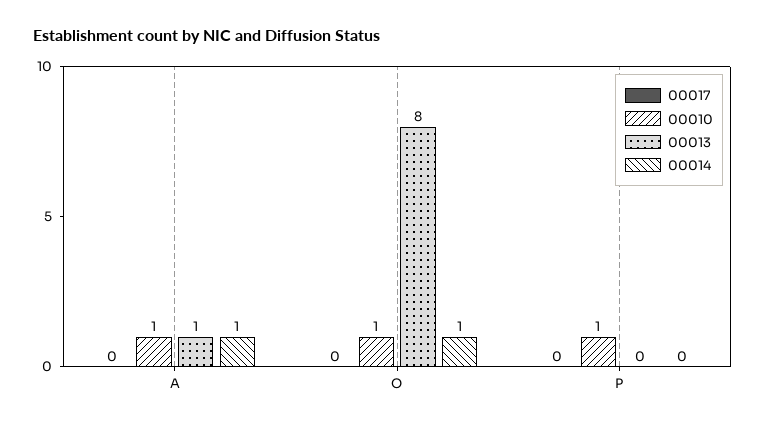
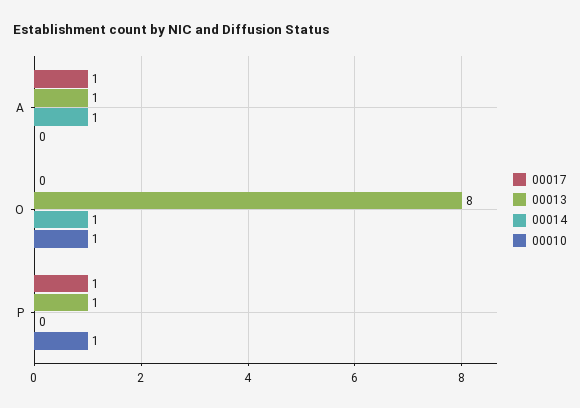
00017, A: 0 -> 1
00010, A: 1 -> 0
00017, P: 0 -> 1
00013, P: 0 -> 1

